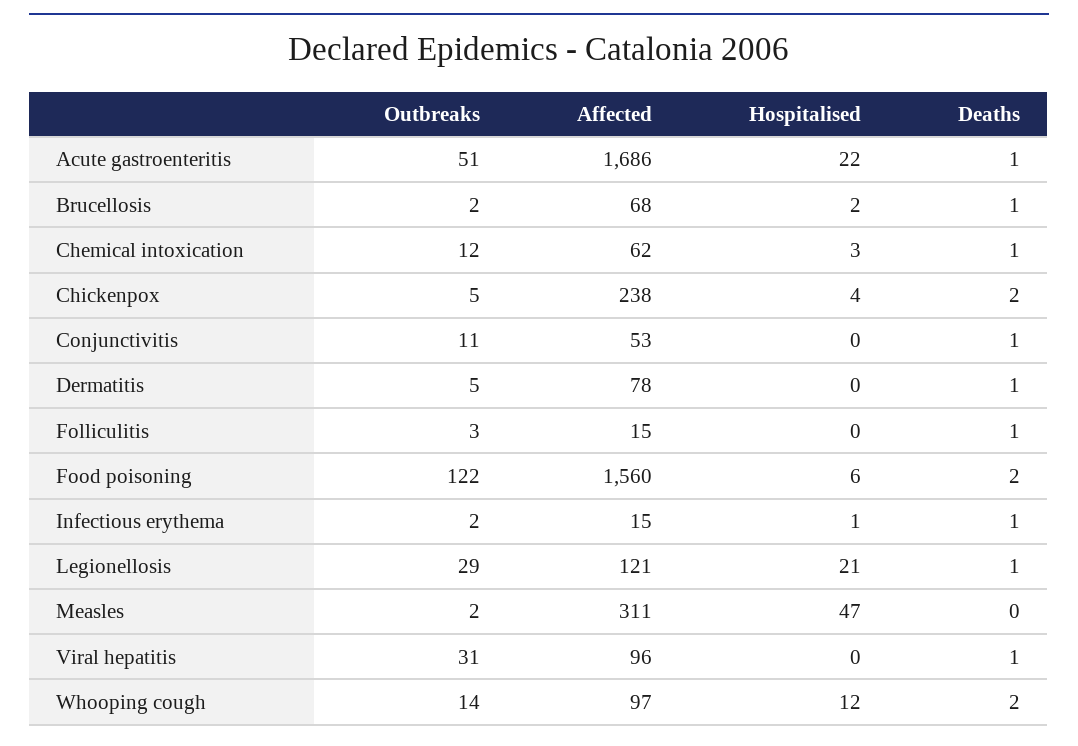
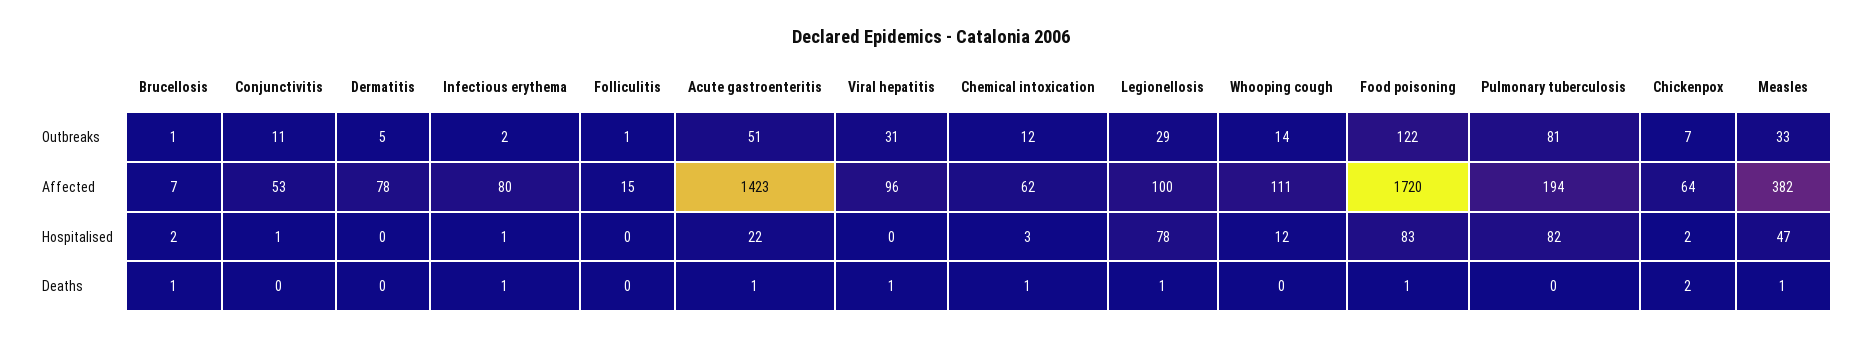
Affected, Acute gastroenteritis: 1686 -> 1423
Outbreaks, Brucellosis: 2 -> 1
Affected, Brucellosis: 68 -> 7
Outbreaks, Chickenpox: 5 -> 7
Affected, Chickenpox: 238 -> 64
Hospitalised, Chickenpox: 4 -> 2
Hospitalised, Conjunctivitis: 0 -> 1
Deaths, Conjunctivitis: 1 -> 0
Deaths, Dermatitis: 1 -> 0
Outbreaks, Folliculitis: 3 -> 1
Deaths, Folliculitis: 1 -> 0
Affected, Food poisoning: 1560 -> 1720
Hospitalised, Food poisoning: 6 -> 83
Deaths, Food poisoning: 2 -> 1
Affected, Infectious erythema: 15 -> 80
Affected, Legionellosis: 121 -> 100
Hospitalised, Legionellosis: 21 -> 78
Outbreaks, Measles: 2 -> 33
Affected, Measles: 311 -> 382
Deaths, Measles: 0 -> 1
Affected, Whooping cough: 97 -> 111
Deaths, Whooping cough: 2 -> 0
Outbreaks, Pulmonary tuberculosis: none -> 81
Affected, Pulmonary tuberculosis: none -> 194
Hospitalised, Pulmonary tuberculosis: none -> 82
Deaths, Pulmonary tuberculosis: none -> 0

